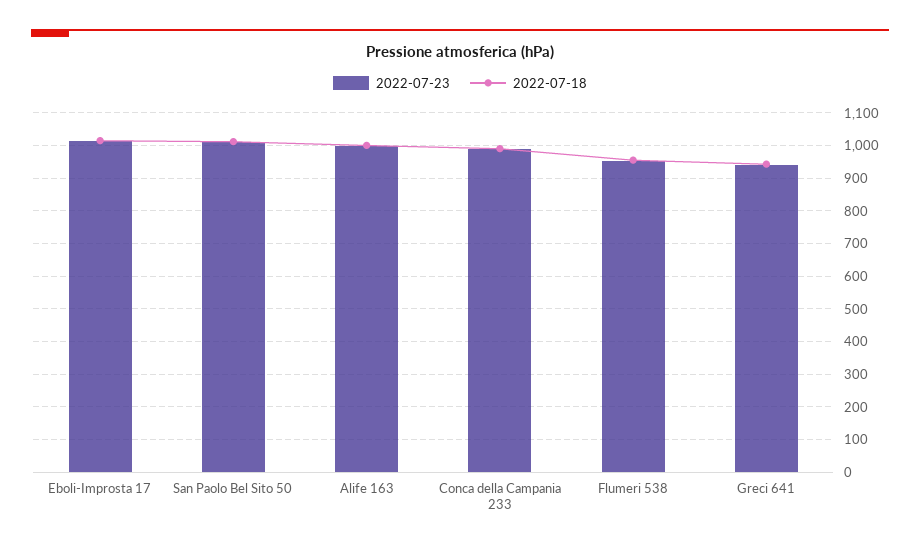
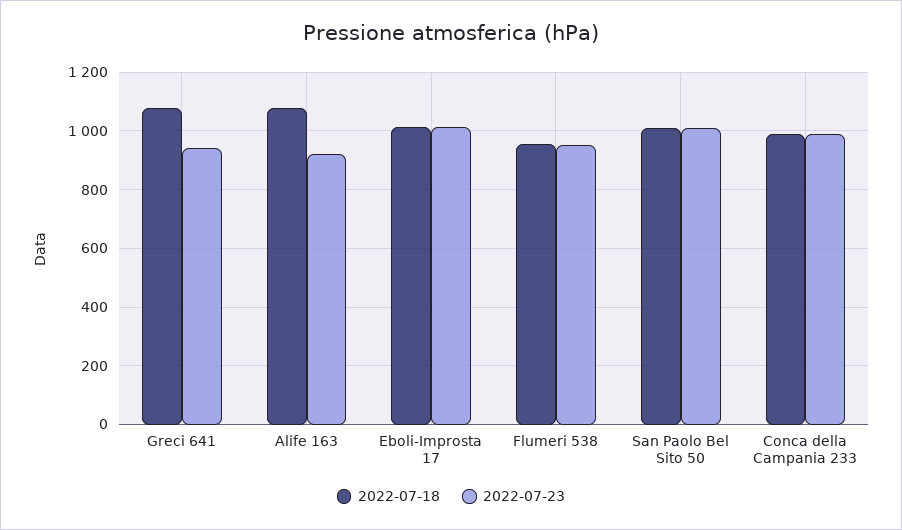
2022-07-23, Alife 163: 1000 -> 925
2022-07-18, Alife 163: 1000 -> 1075
2022-07-18, Greci 641: 940 -> 1075

